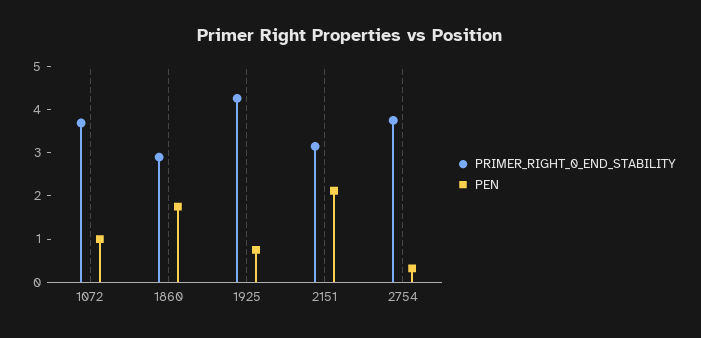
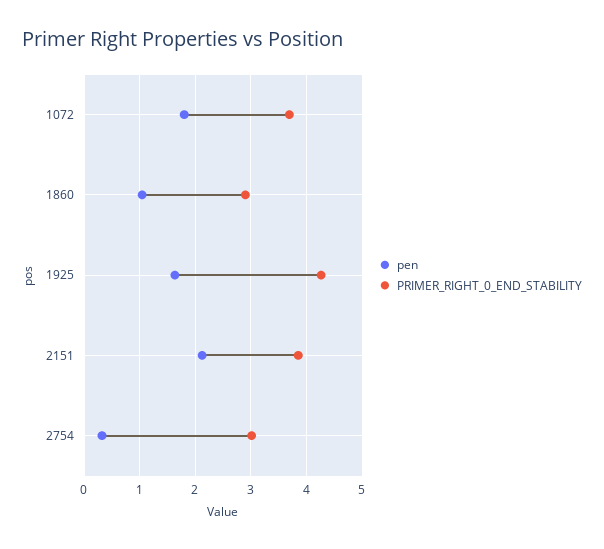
PEN, 1072: 1 -> 1.8
PEN, 1860: 1.8 -> 1
PEN, 1925: 0.8 -> 1.6
PRIMER_RIGHT_0_END_STABILITY, 2151: 3.2 -> 3.8
PRIMER_RIGHT_0_END_STABILITY, 2754: 3.8 -> 3

